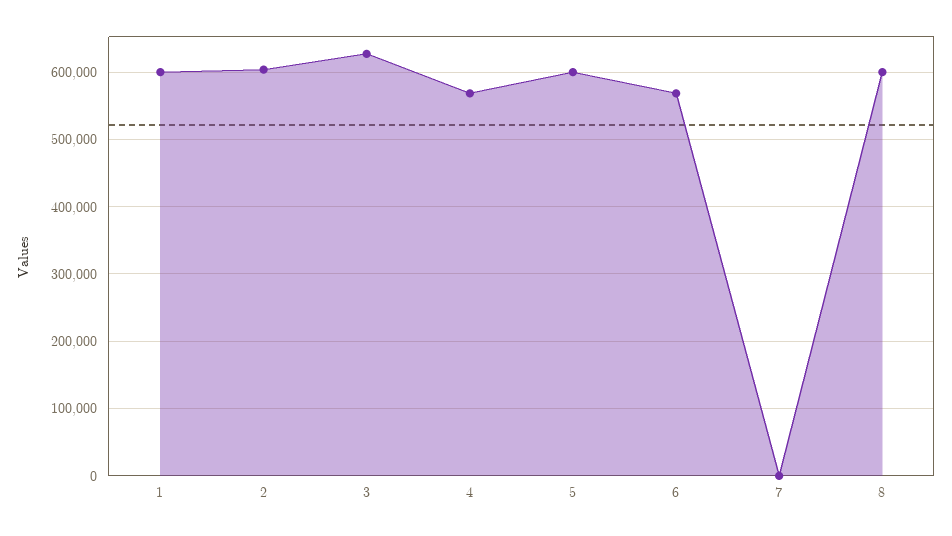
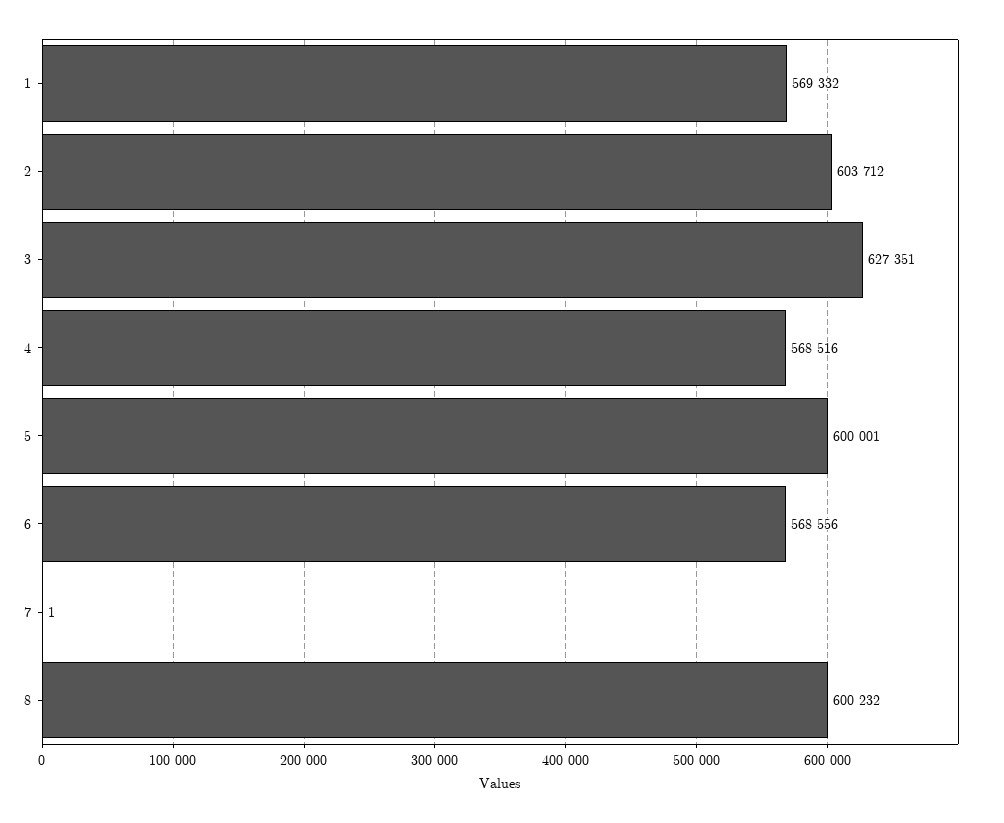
1: 600000 -> 569332

